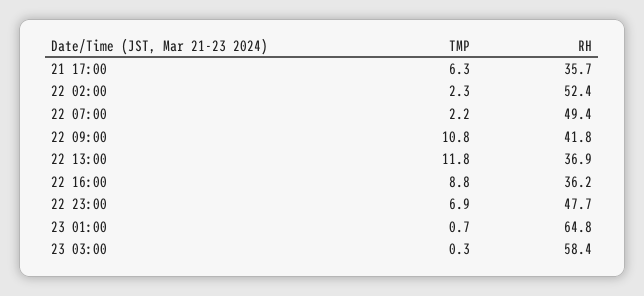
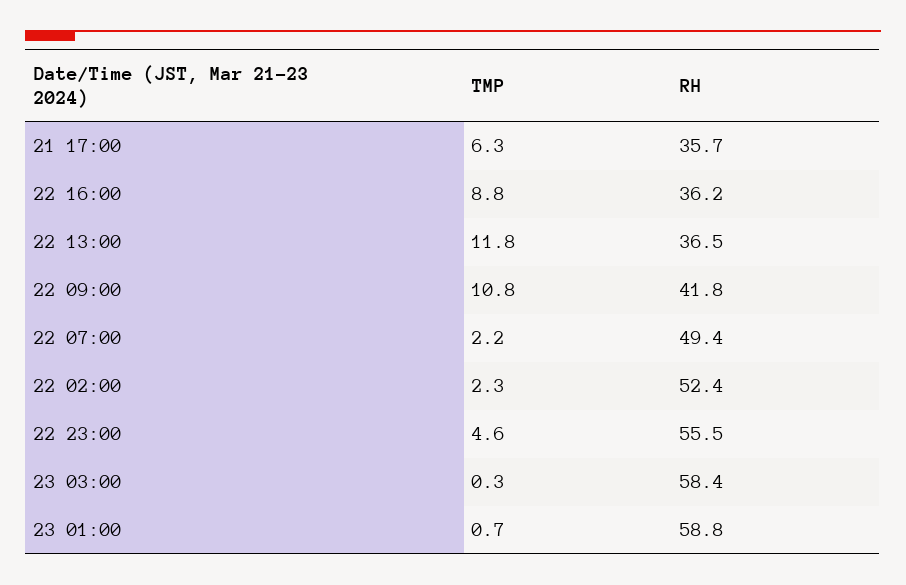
RH, 22 13:00: 36.9 -> 36.5
TMP, 22 23:00: 6.9 -> 4.6
RH, 22 23:00: 47.7 -> 55.5
RH, 23 01:00: 64.8 -> 58.8

